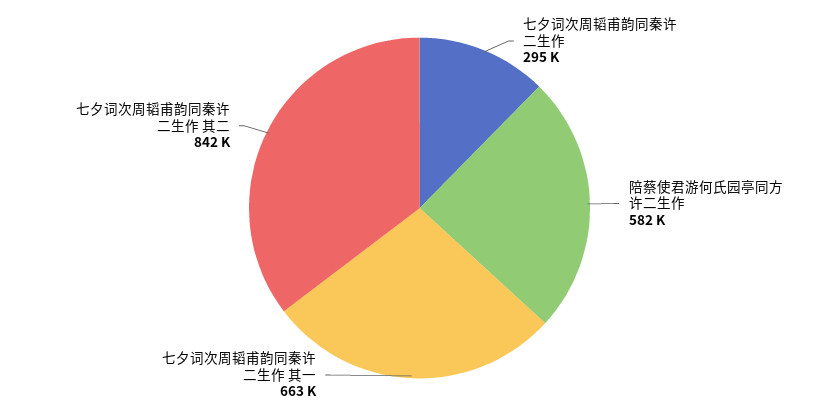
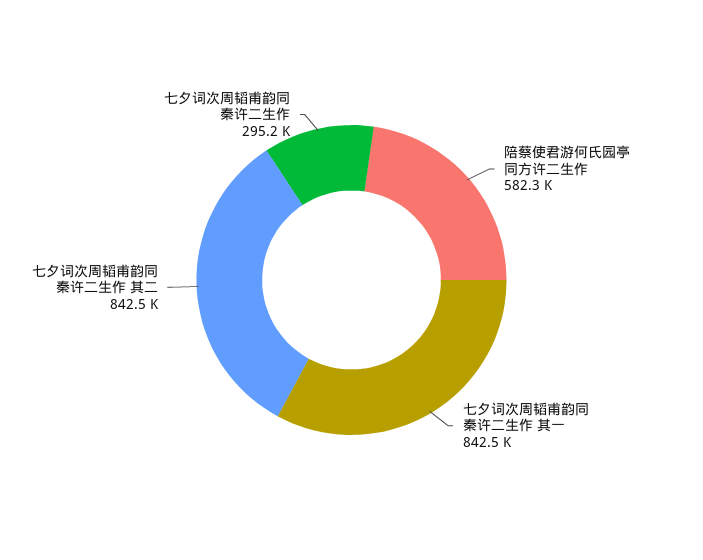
七夕词次周韬甫韵同秦许二生作 其一: 663000 -> 842500

